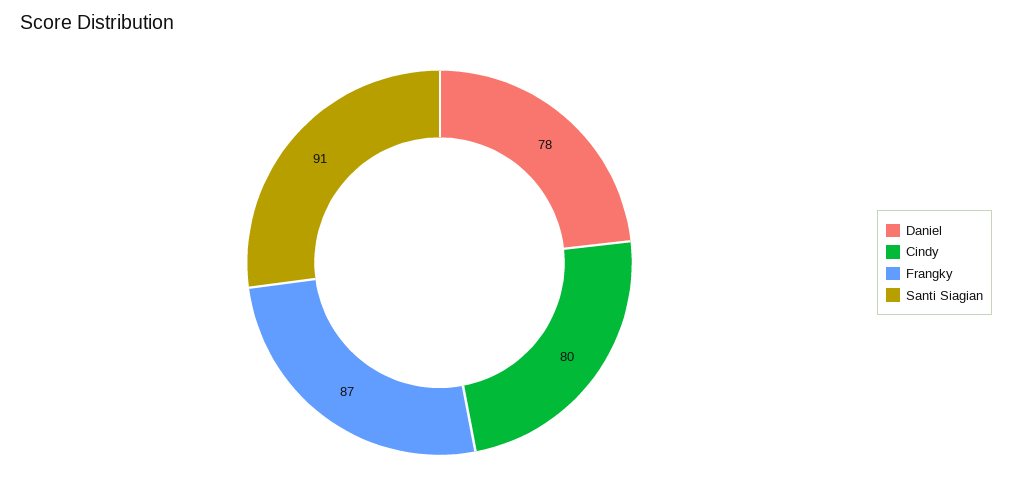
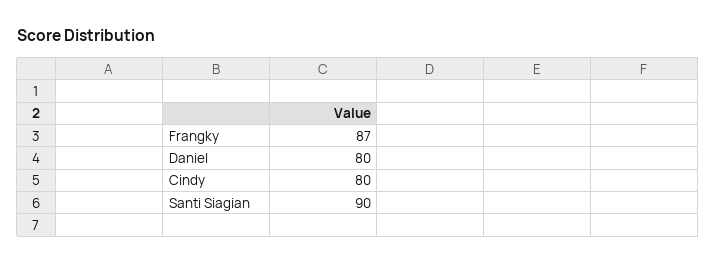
Daniel: 78 -> 80
Santi Siagian: 91 -> 90

